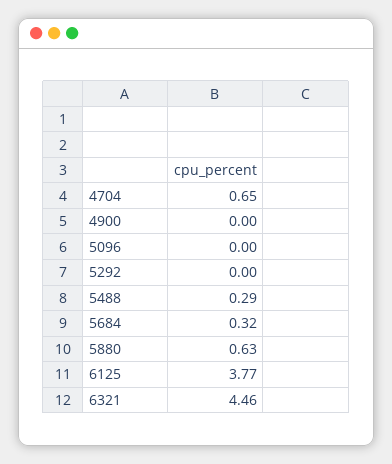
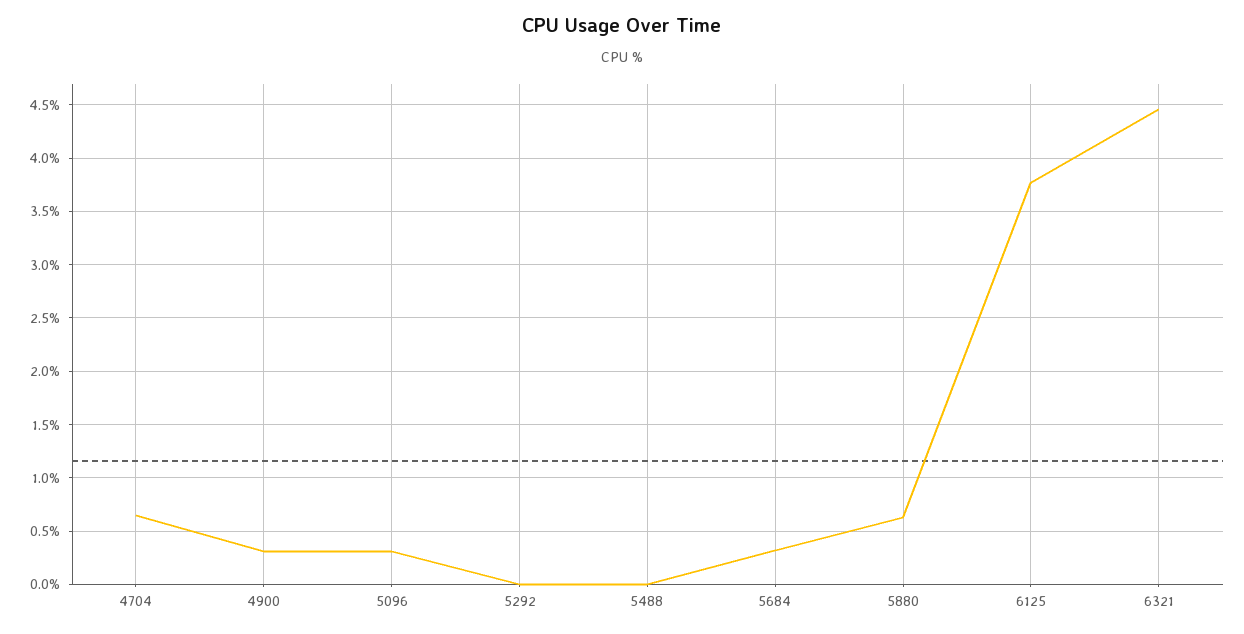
4900: 0 -> 0.3
5096: 0 -> 0.3
5488: 0.29 -> 0

